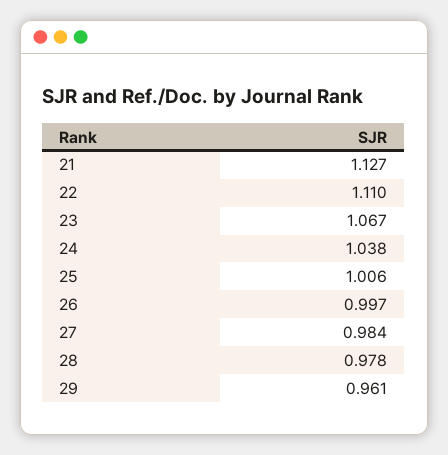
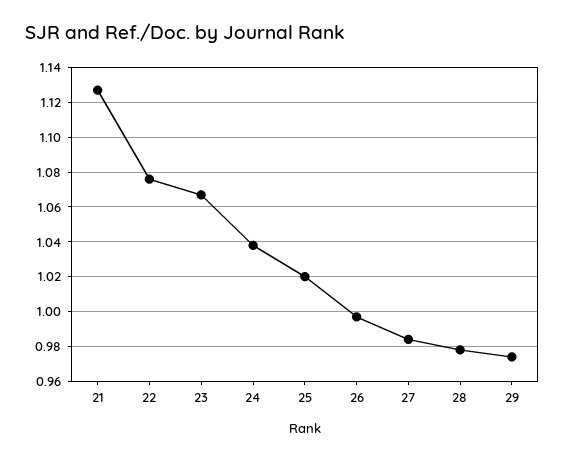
22: 1.11 -> 1.075
25: 1.006 -> 1.02
29: 0.961 -> 0.975

